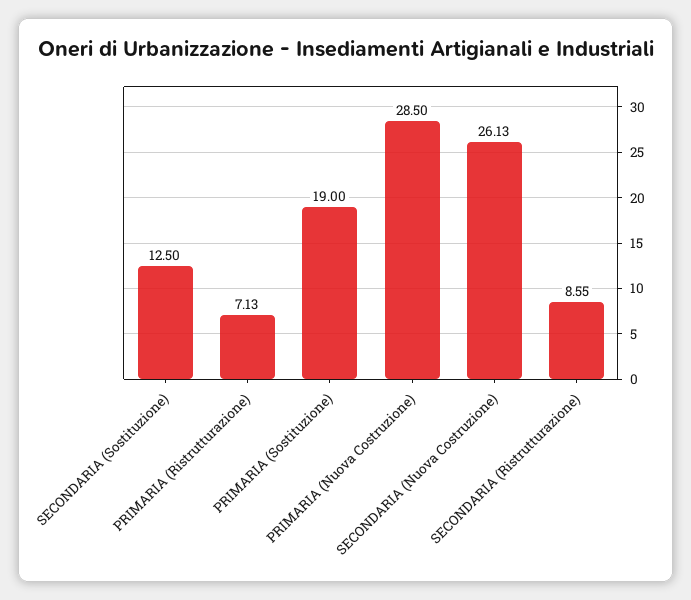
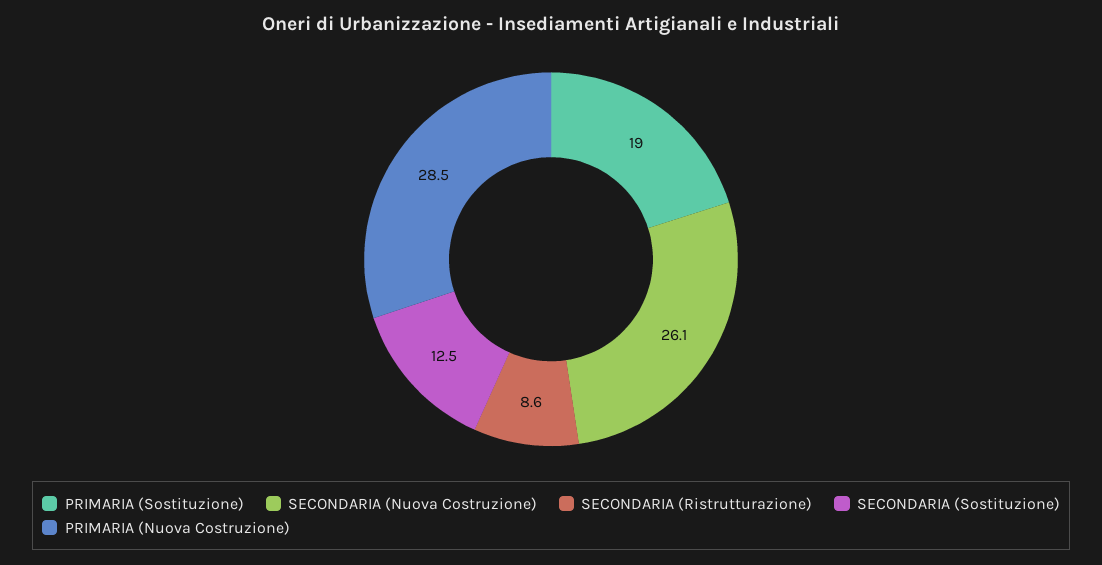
PRIMARIA (Ristrutturazione): 7.13 -> none

